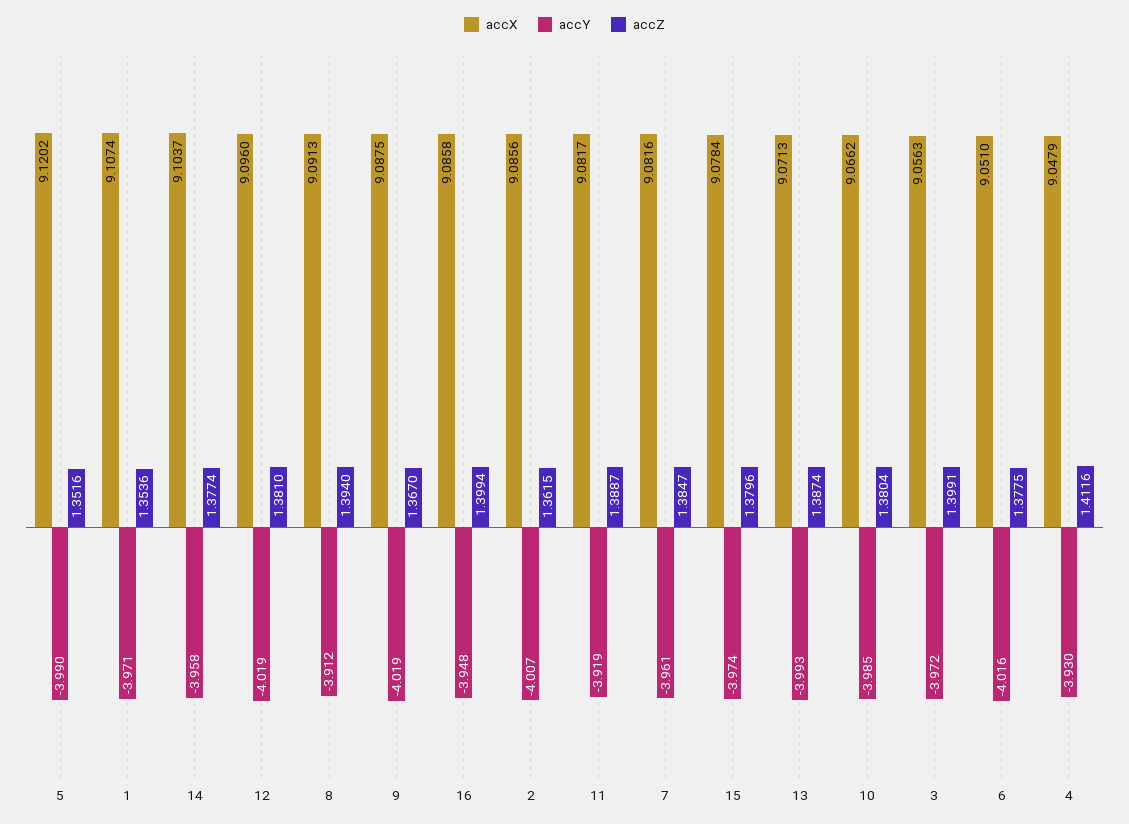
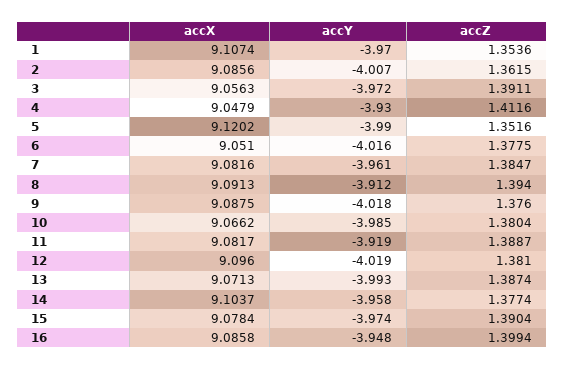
accY, 1: -3.971 -> -3.97
accY, 9: -4.019 -> -4.018
accZ, 9: 1.367 -> 1.376
accZ, 15: 1.3796 -> 1.3904
accZ, 3: 1.3991 -> 1.3911

